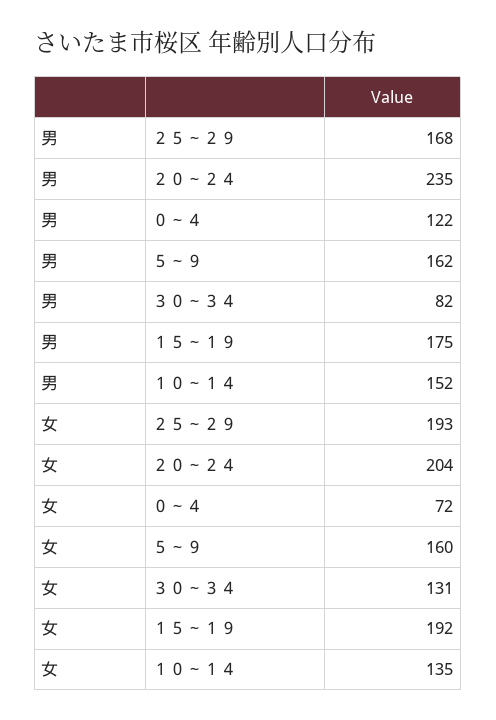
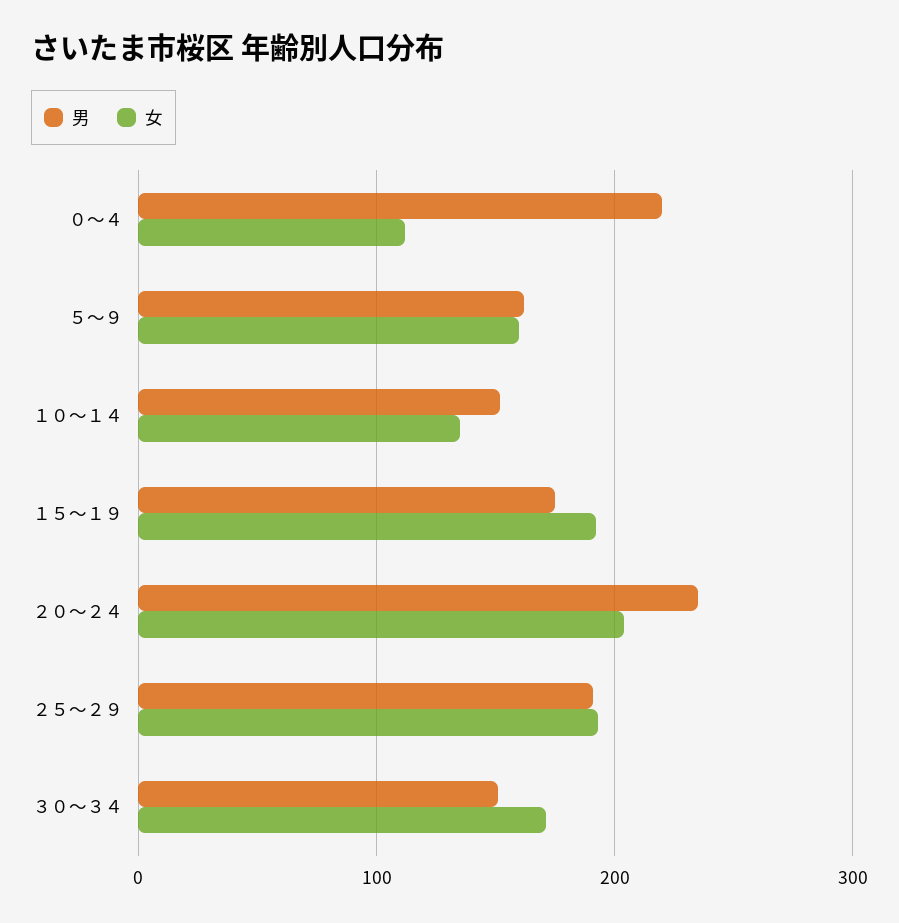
男, ２５～２９: 168 -> 190
男, ０～４: 122 -> 220
男, ３０～３４: 82 -> 150
女, ０～４: 72 -> 110
女, ３０～３４: 131 -> 170

